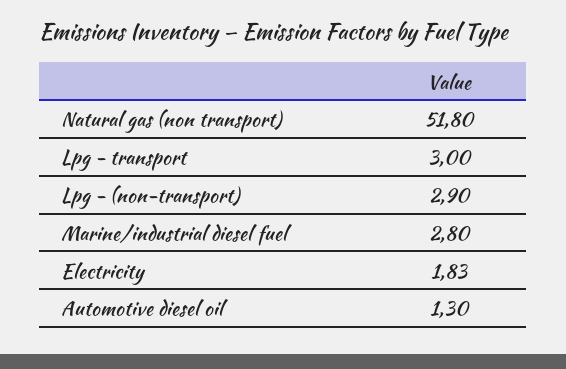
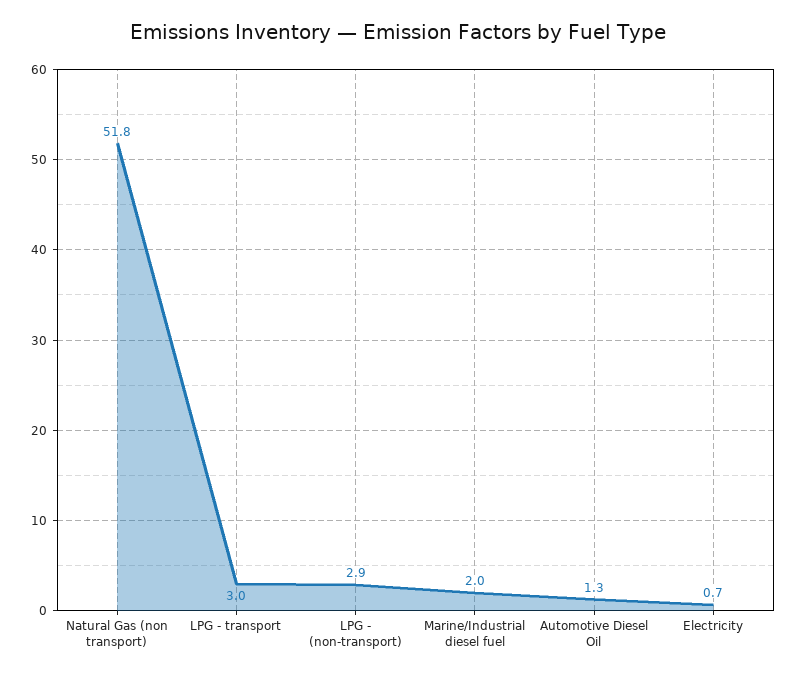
Marine/industrial diesel fuel: 2.8 -> 2
Electricity: 1.83 -> 0.7

